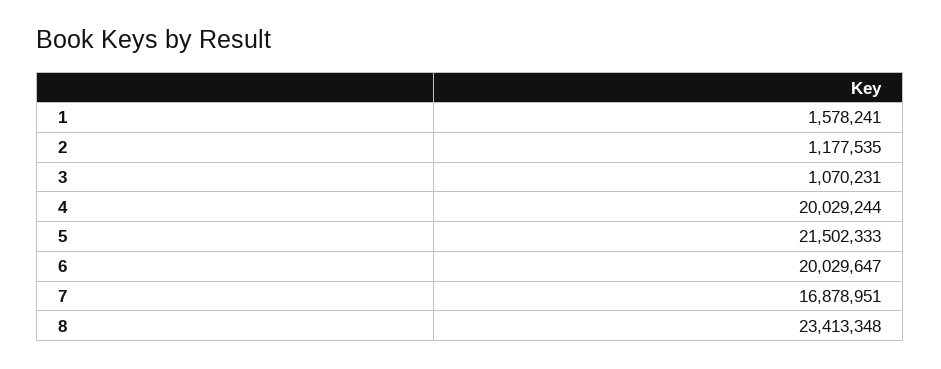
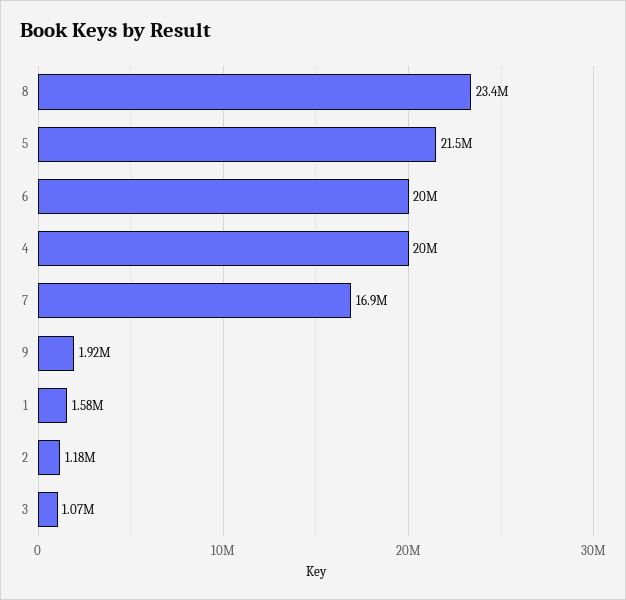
9: none -> 1920000

